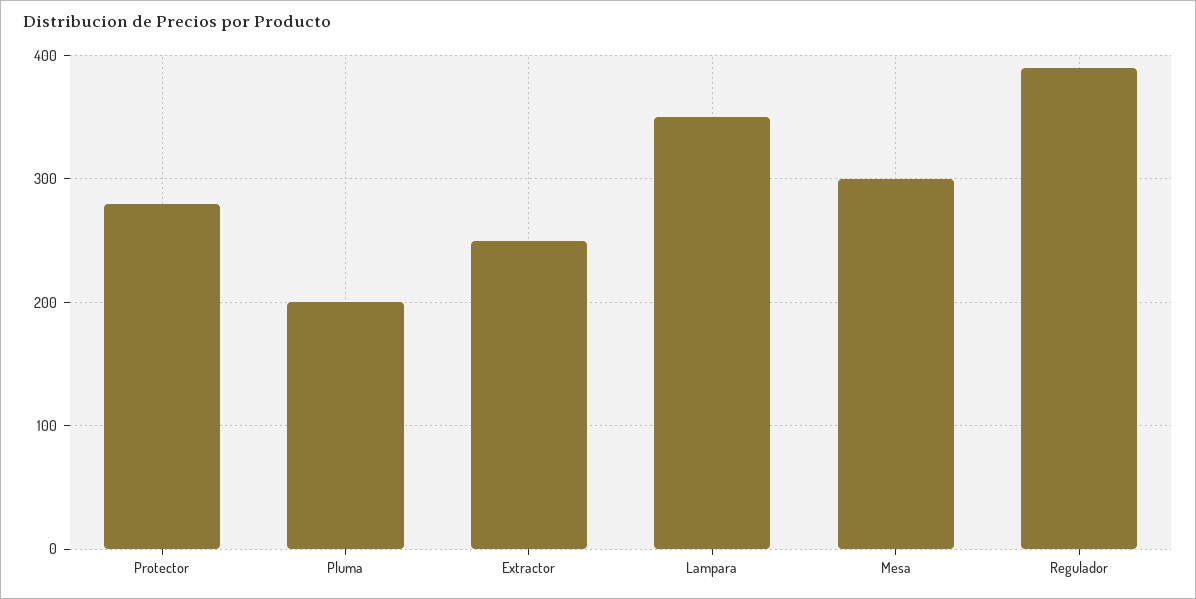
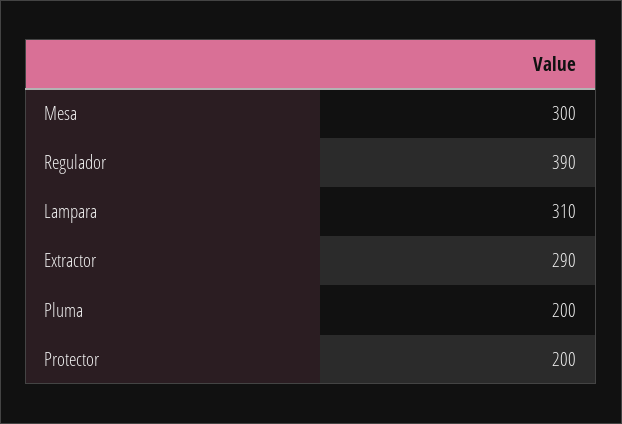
Protector: 280 -> 200
Extractor: 250 -> 290
Lampara: 350 -> 310

